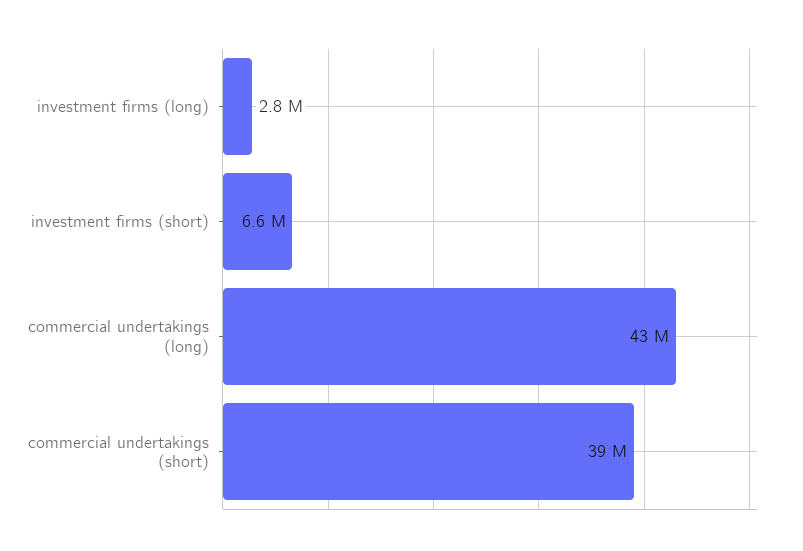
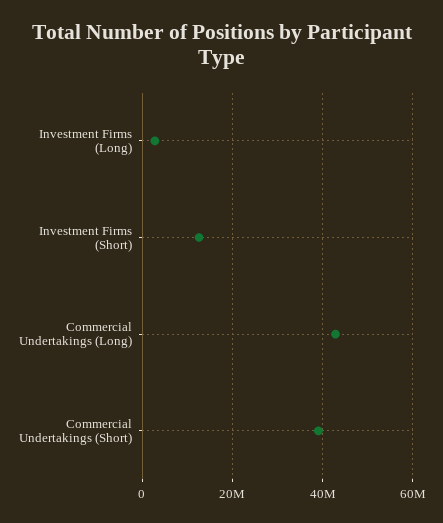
investment firms (short): 6600000 -> 12000000

